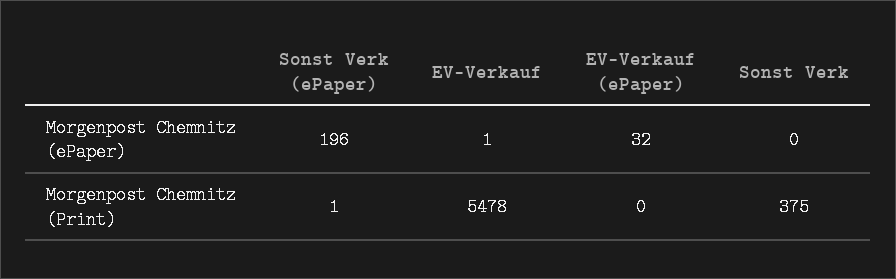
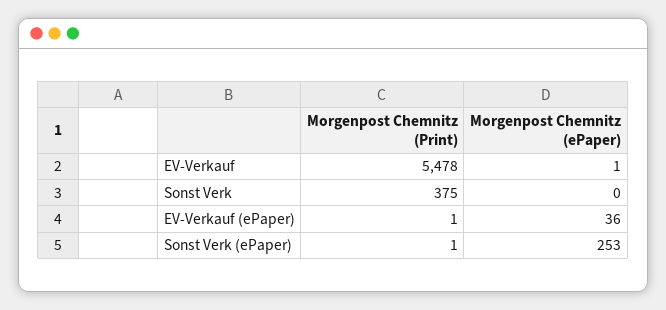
Sonst Verk (ePaper), Morgenpost Chemnitz (ePaper): 196 -> 253
EV-Verkauf (ePaper), Morgenpost Chemnitz (ePaper): 32 -> 36
EV-Verkauf (ePaper), Morgenpost Chemnitz (Print): 0 -> 1

